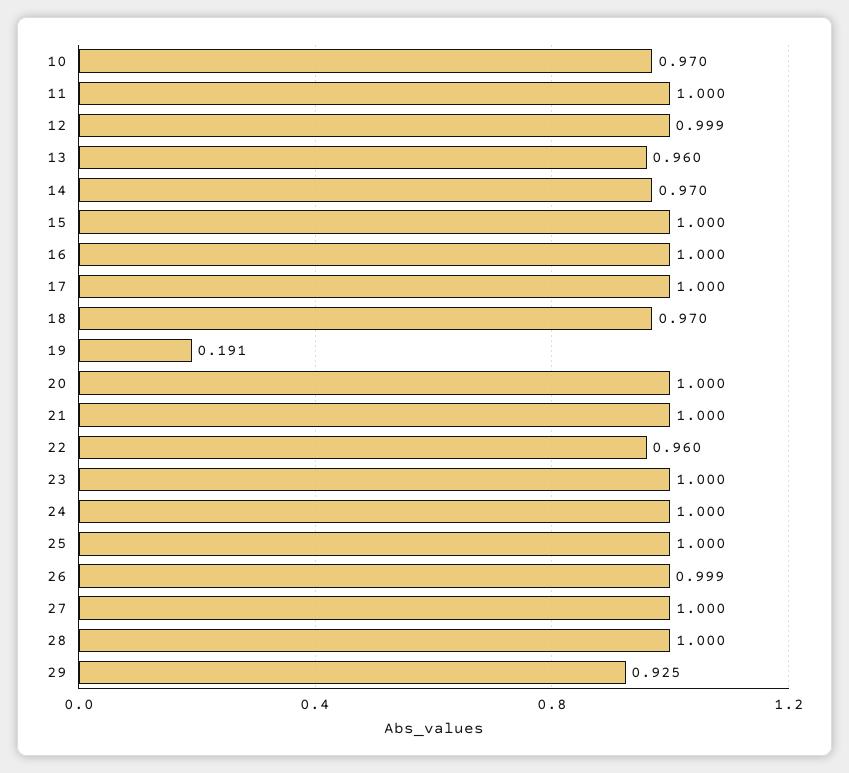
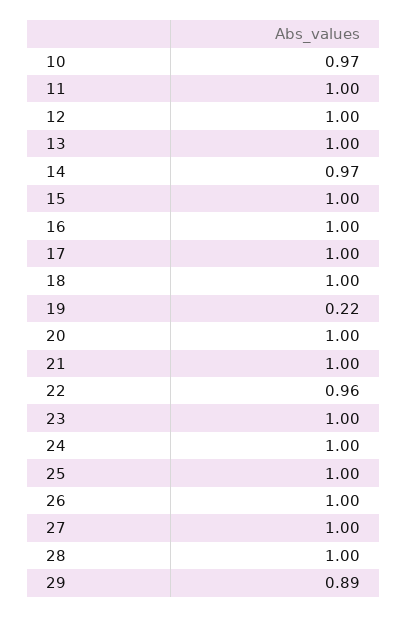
13: 0.96 -> 1
18: 0.97 -> 1
19: 0.191 -> 0.22
29: 0.925 -> 0.89

